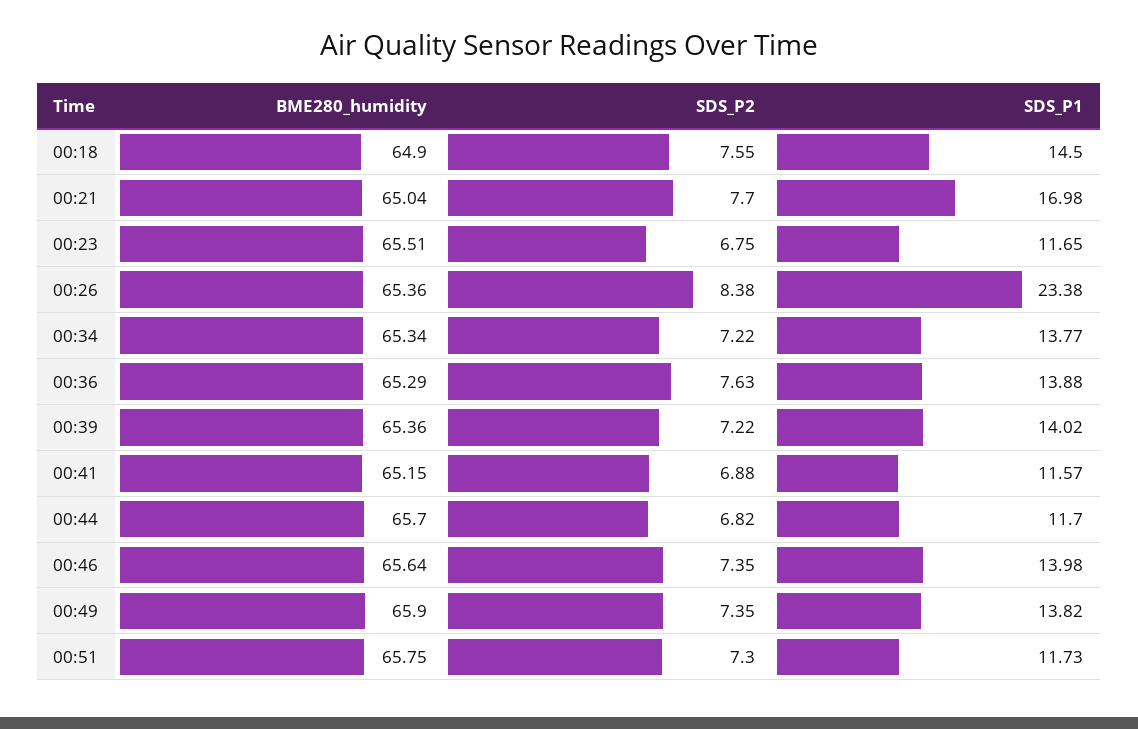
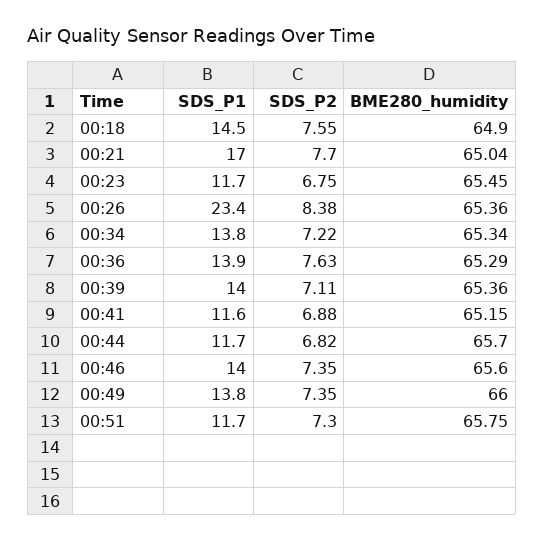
BME280_humidity, 00:23: 65.51 -> 65.45
SDS_P2, 00:39: 7.22 -> 7.11
BME280_humidity, 00:46: 65.64 -> 65.6
BME280_humidity, 00:49: 65.9 -> 66

